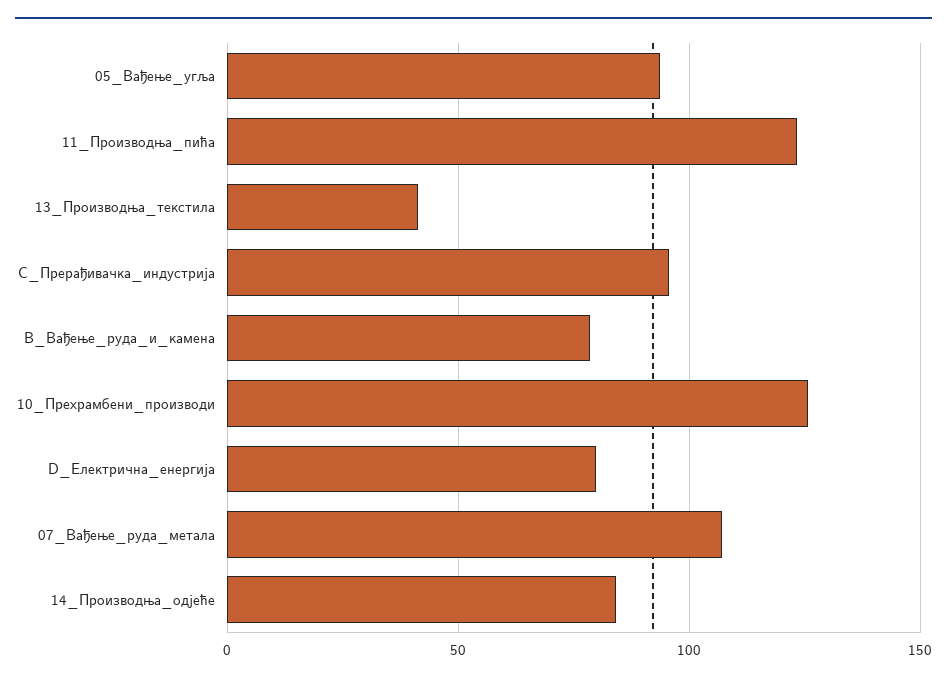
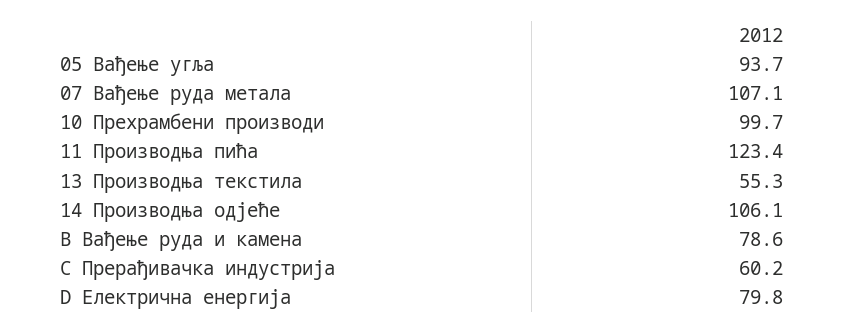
13_Производња_текстила: 40 -> 55.3
C_Прерађивачка_индустрија: 95 -> 60.2
10_Прехрамбени_производи: 125 -> 99.7
14_Производња_одјеће: 85 -> 106.1

